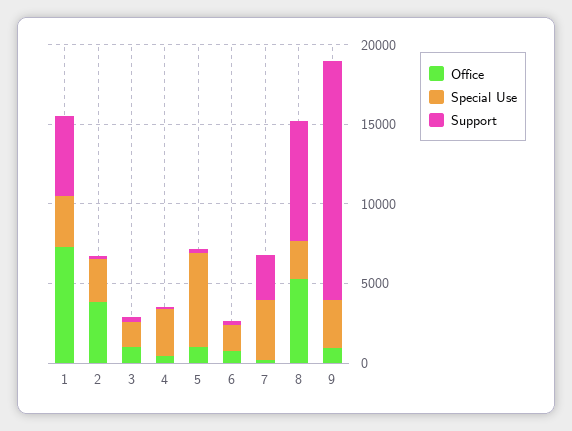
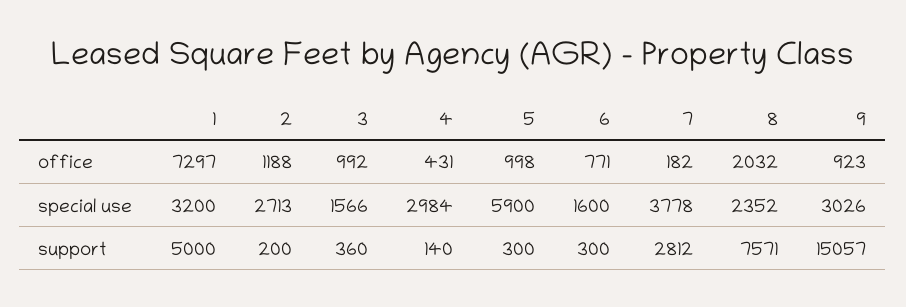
Office, 2: 4000 -> 1188
Office, 8: 5000 -> 2032

